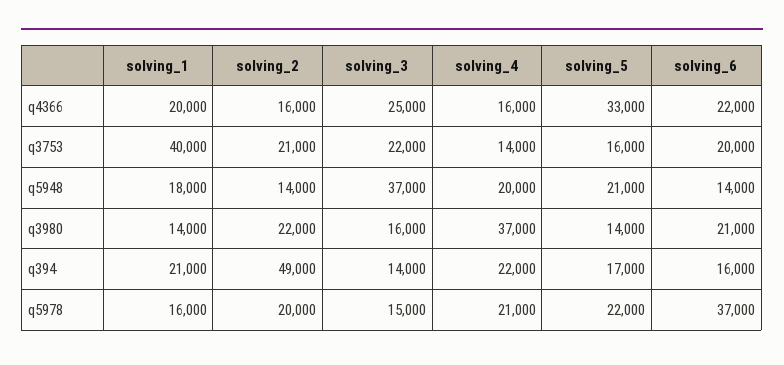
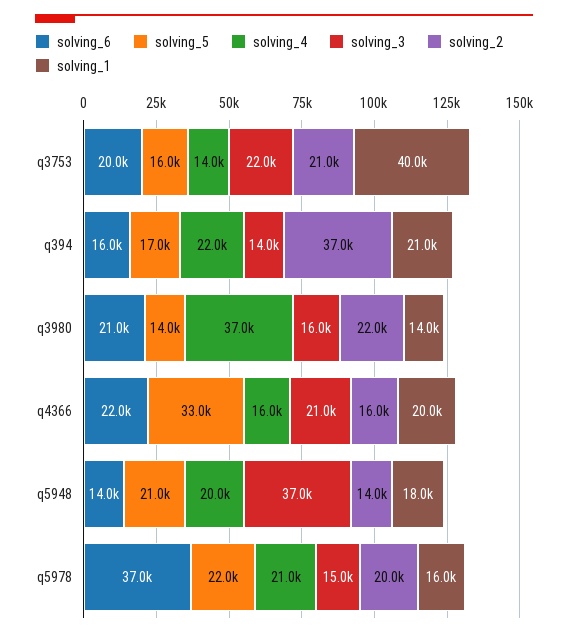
solving_3, q4366: 25000 -> 21000
solving_2, q394: 49000 -> 37000

